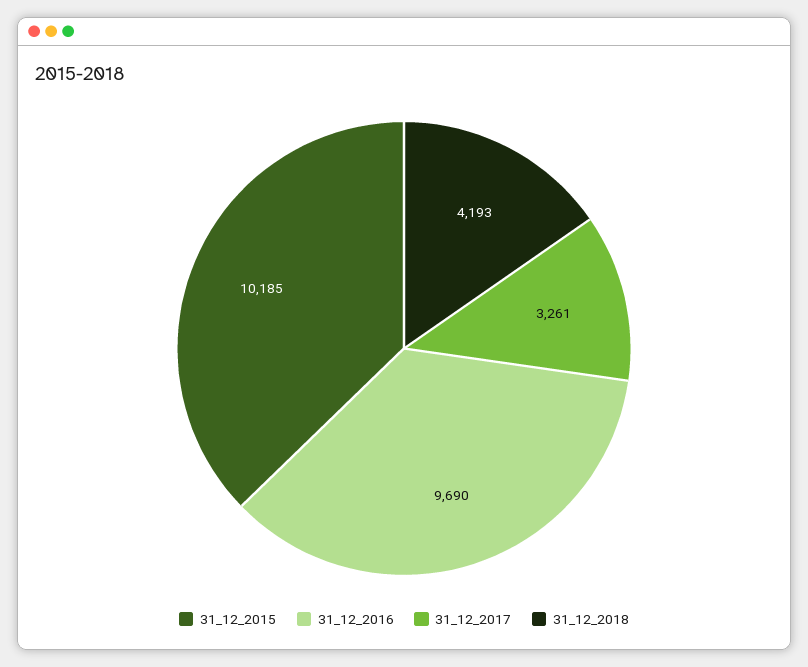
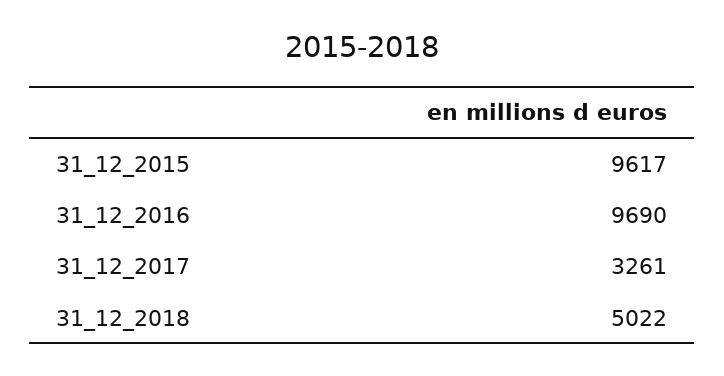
31_12_2015: 10185 -> 9617
31_12_2018: 4193 -> 5022

